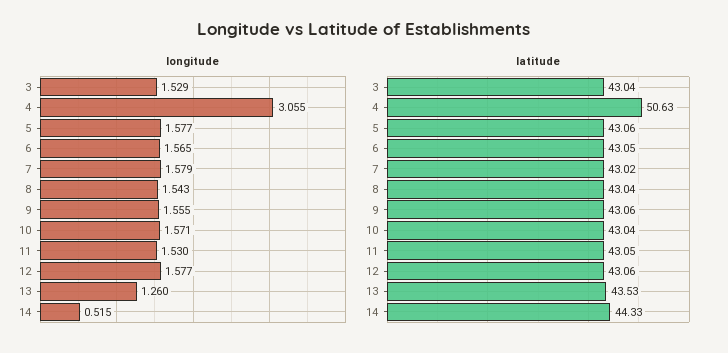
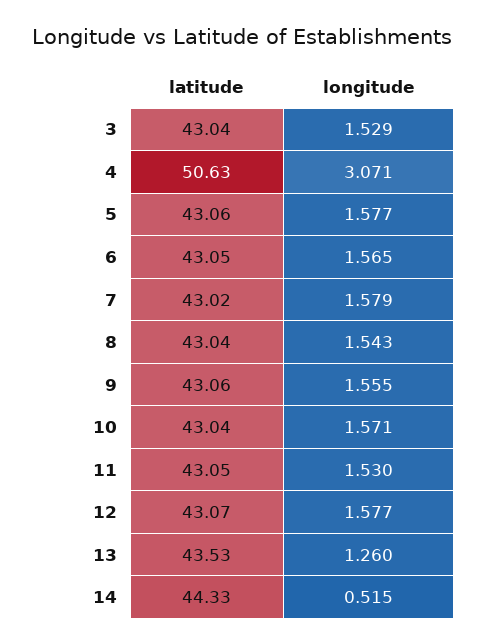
longitude, 4: 3.055 -> 3.071
latitude, 12: 43.06 -> 43.07

